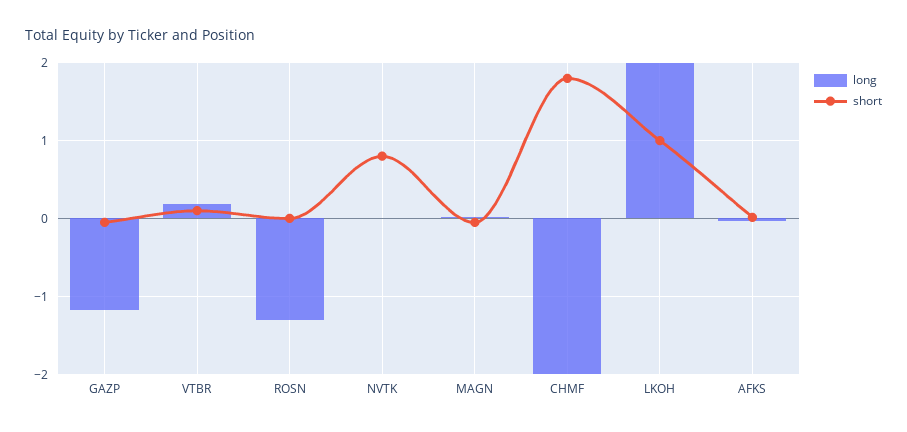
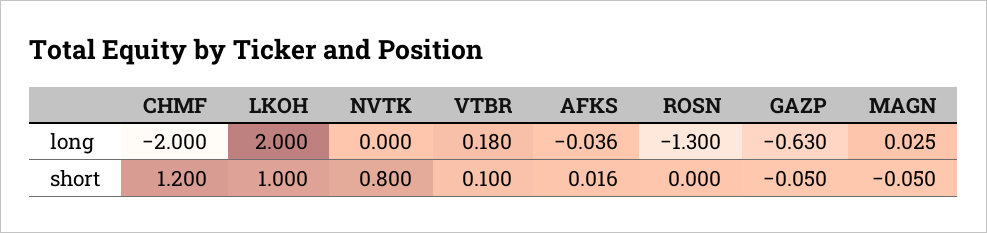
long, GAZP: -1.2 -> -0.63
short, CHMF: 1.8 -> 1.2

